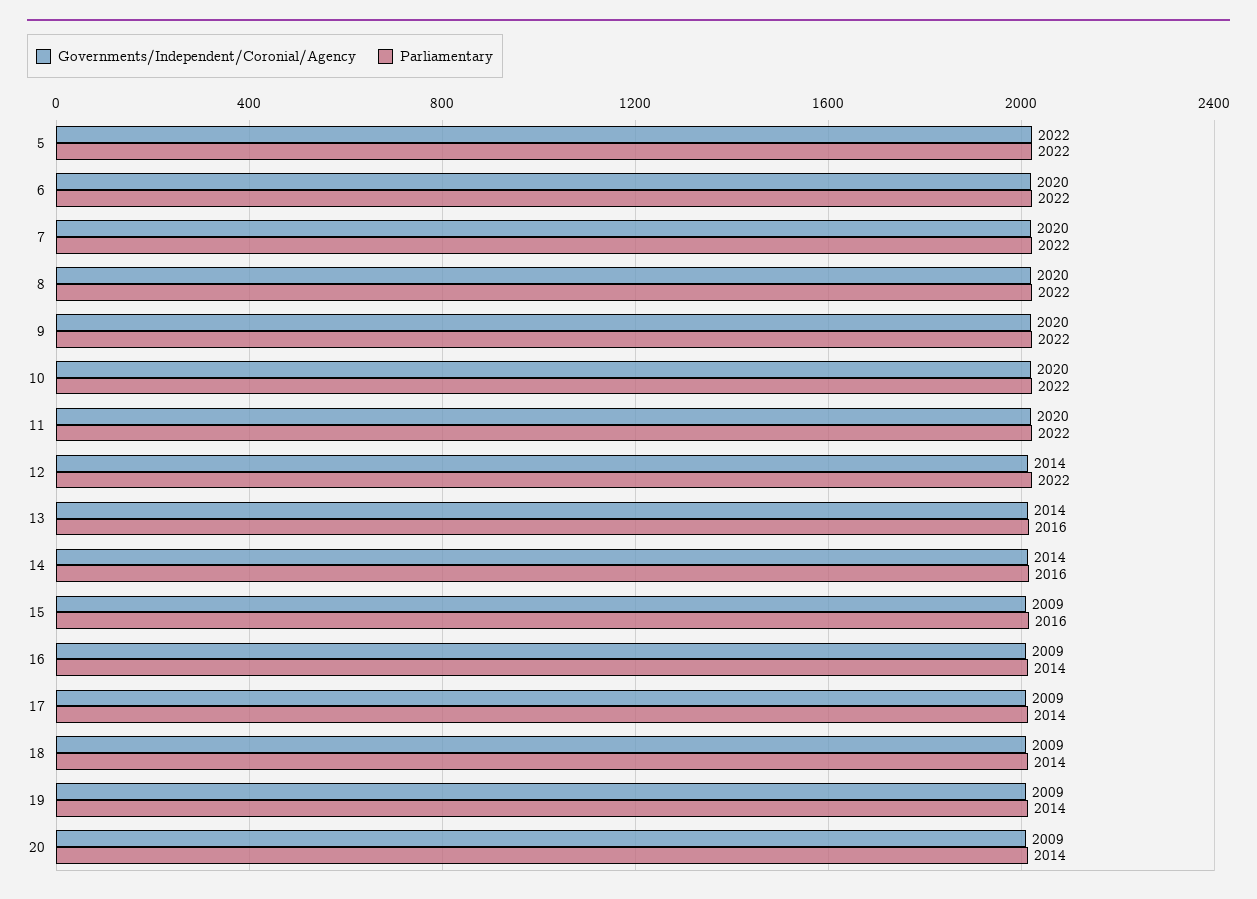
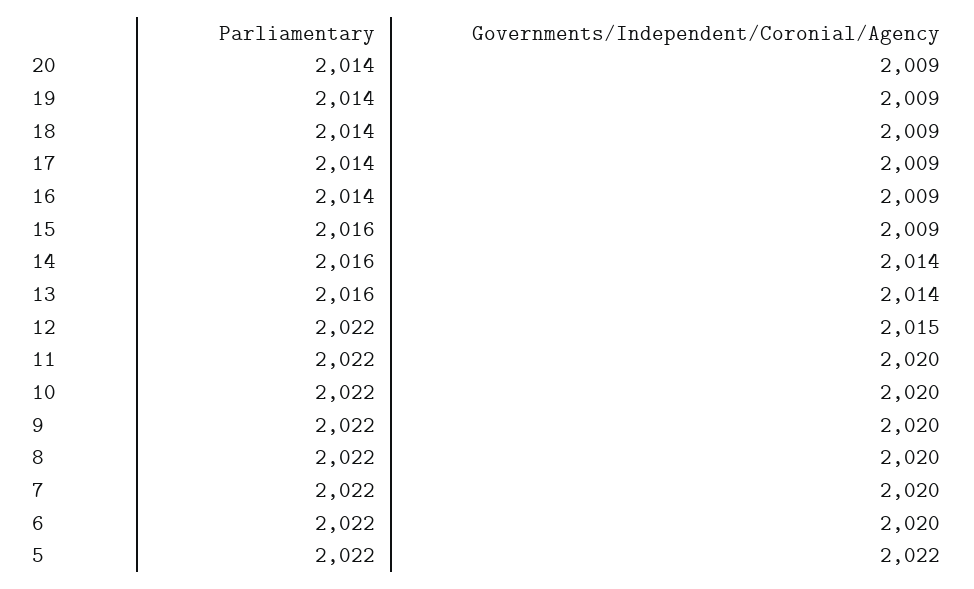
Governments/Independent/Coronial/Agency, 12: 2014 -> 2015

